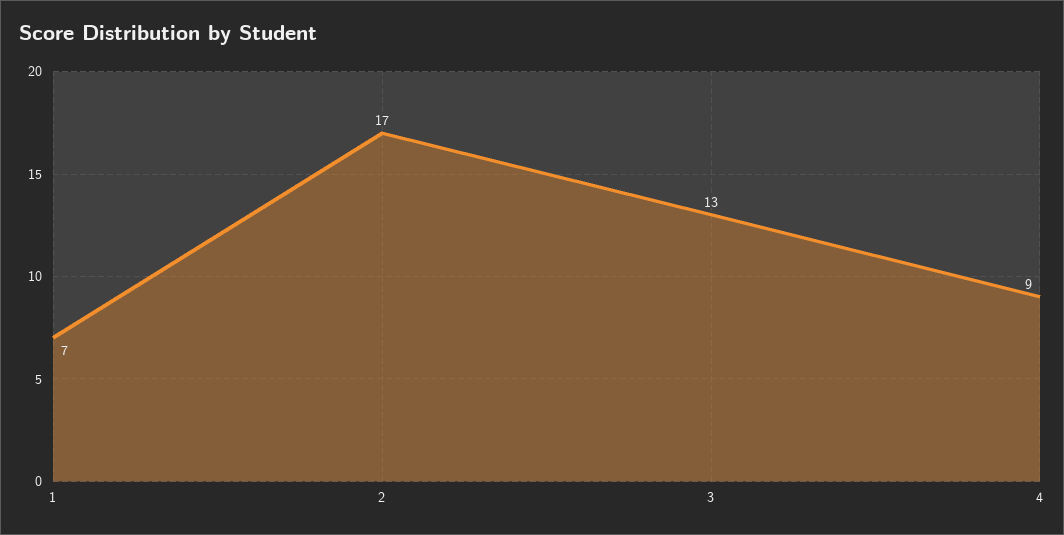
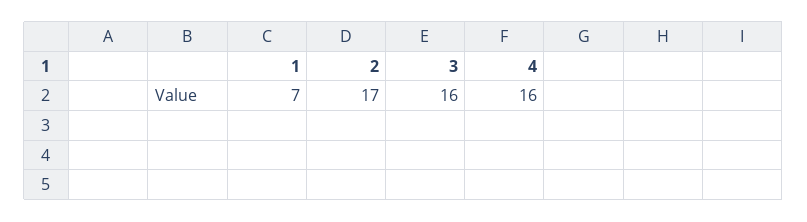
3: 13 -> 16
4: 9 -> 16

